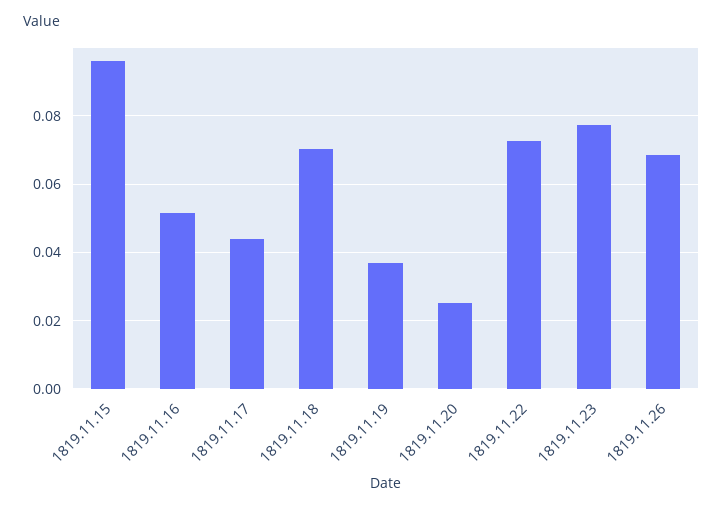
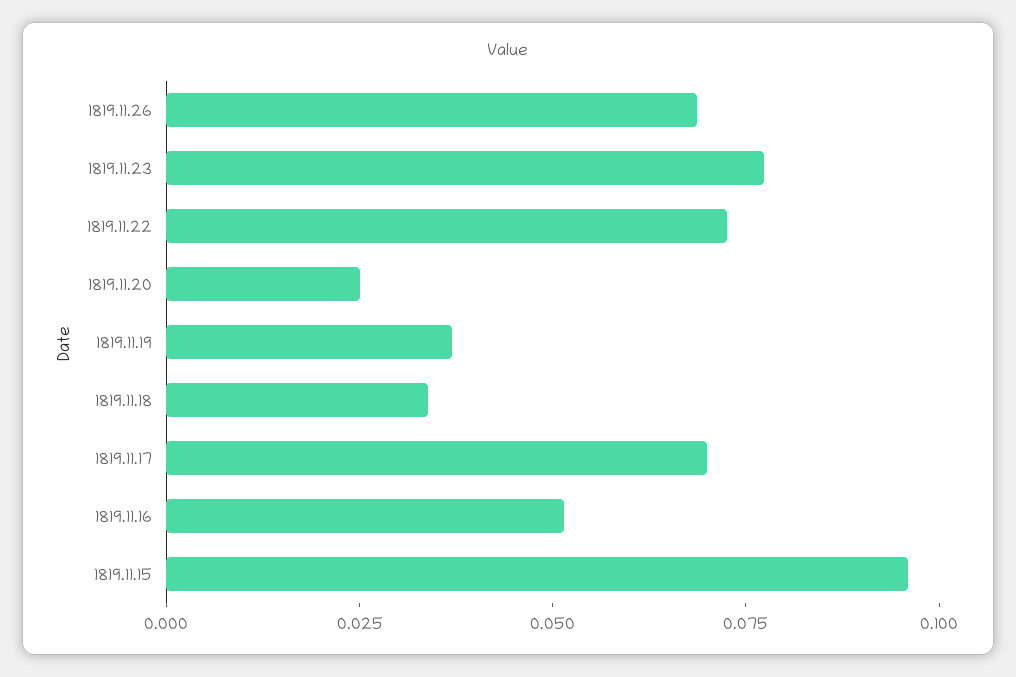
1819.11.17: 0.044 -> 0.07
1819.11.18: 0.07 -> 0.035

